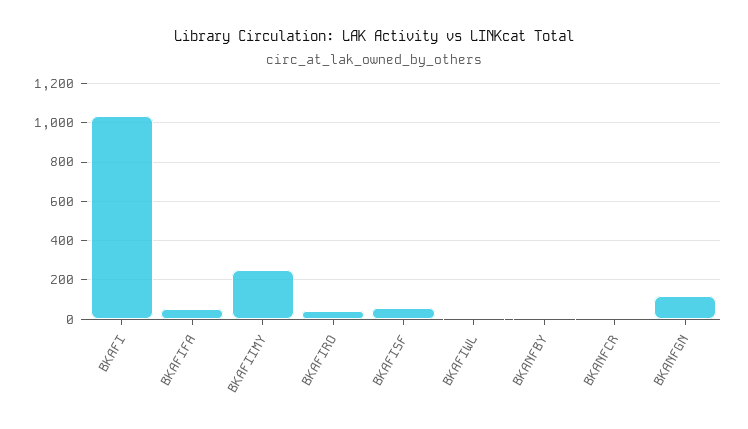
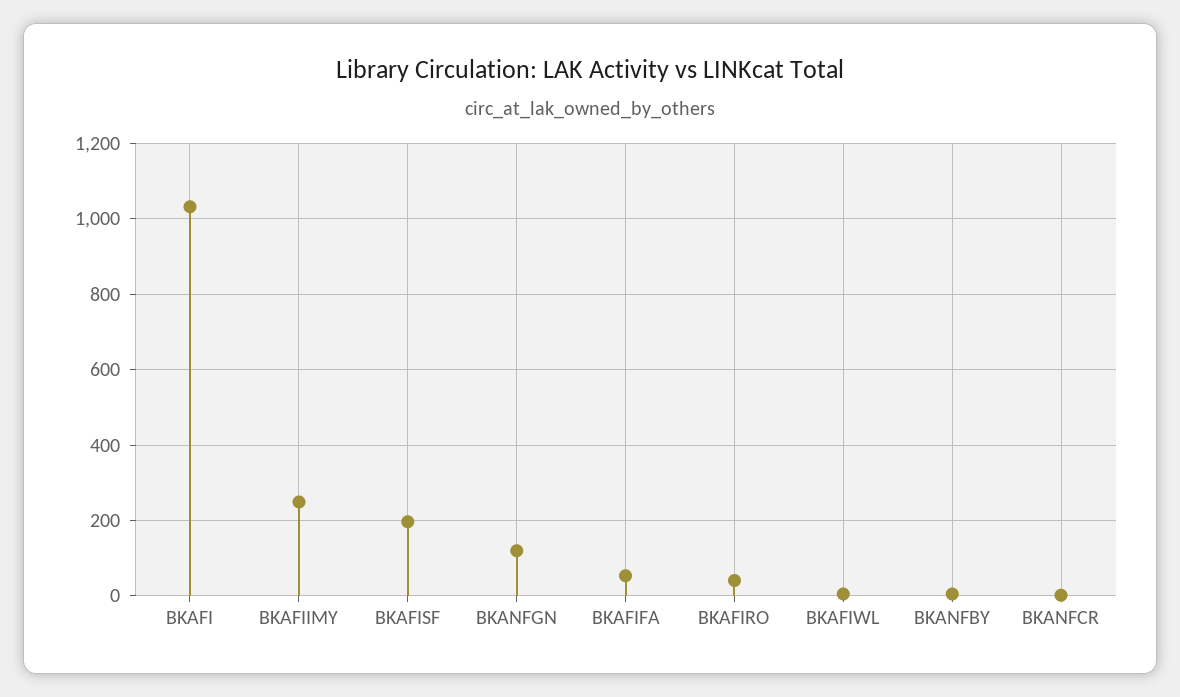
BKAFISF: 50 -> 200

